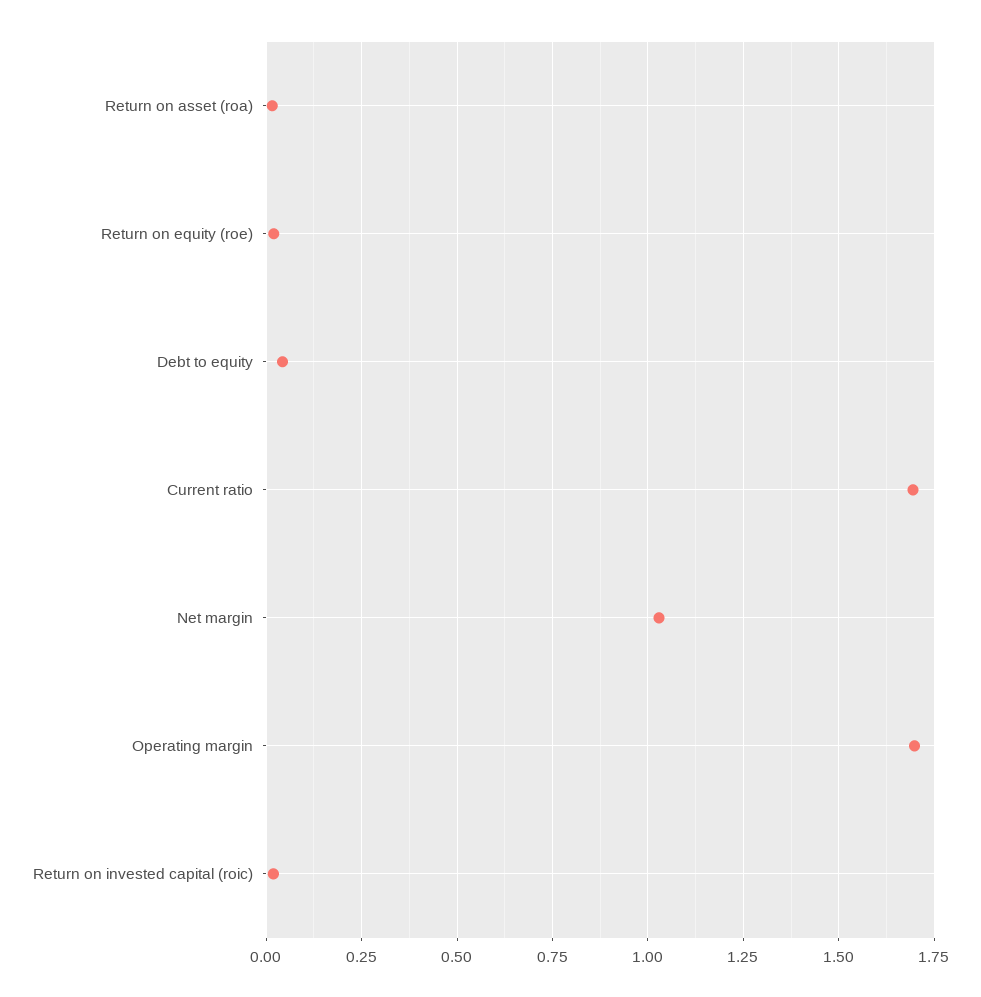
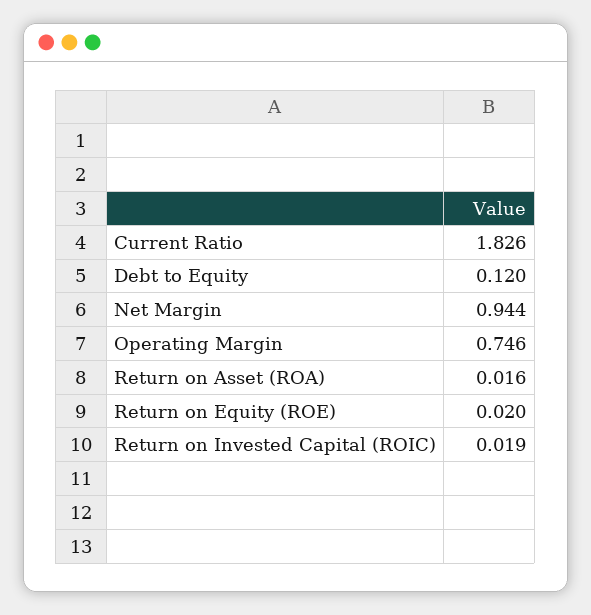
Debt to equity: 0.05 -> 0.12
Current ratio: 1.7 -> 1.826
Net margin: 1.025 -> 0.944
Operating margin: 1.7 -> 0.746

